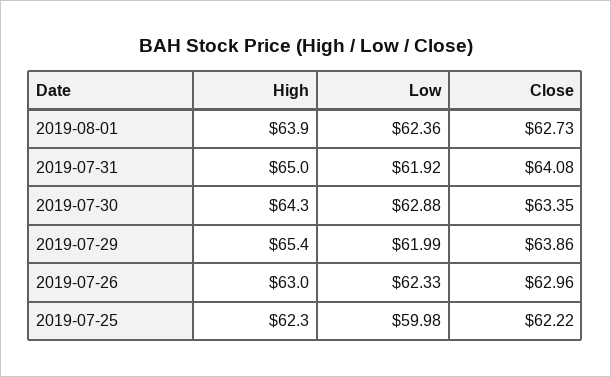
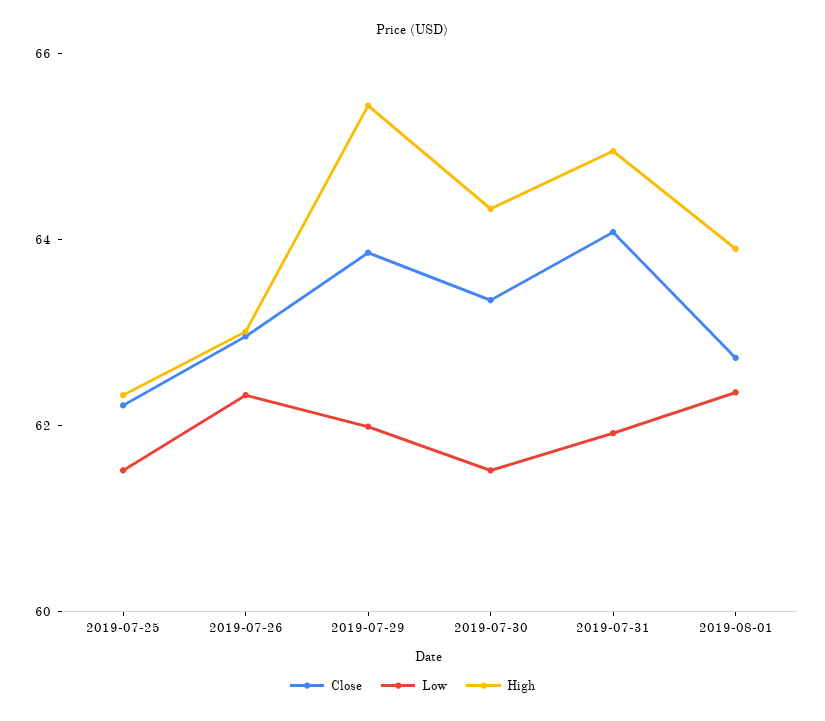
Low, 2019-07-30: 62.88 -> 61.5
Low, 2019-07-25: 59.98 -> 61.5

